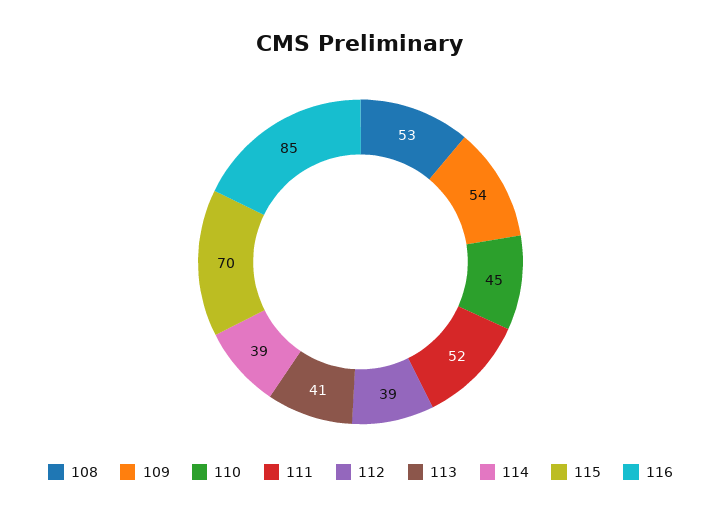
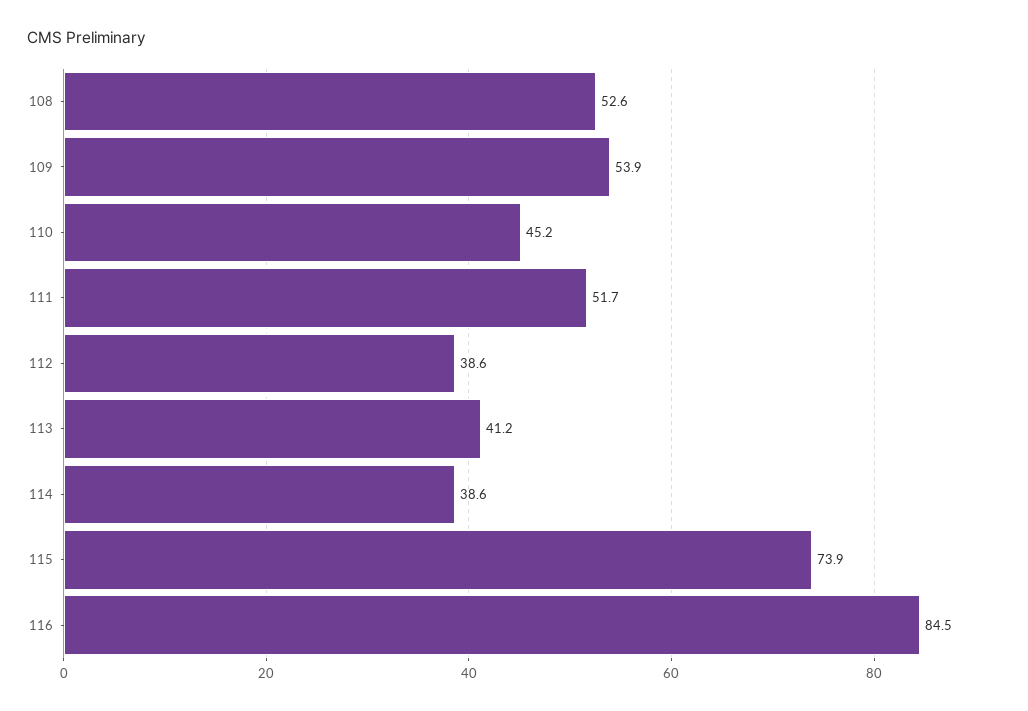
115: 70 -> 73.9

